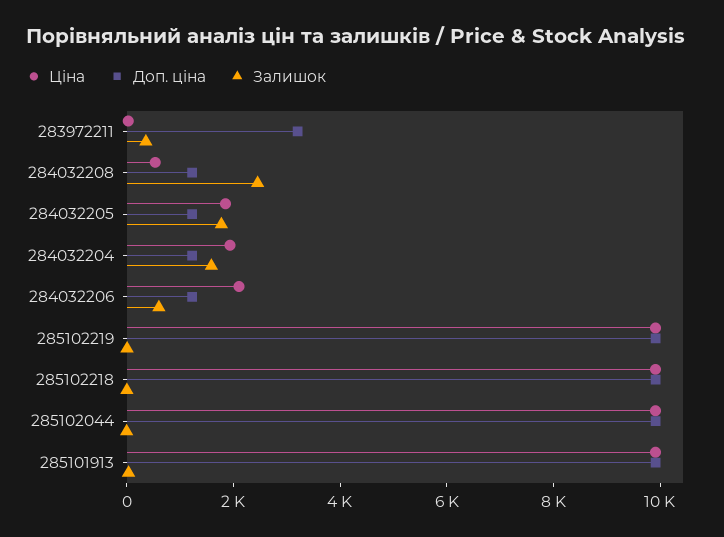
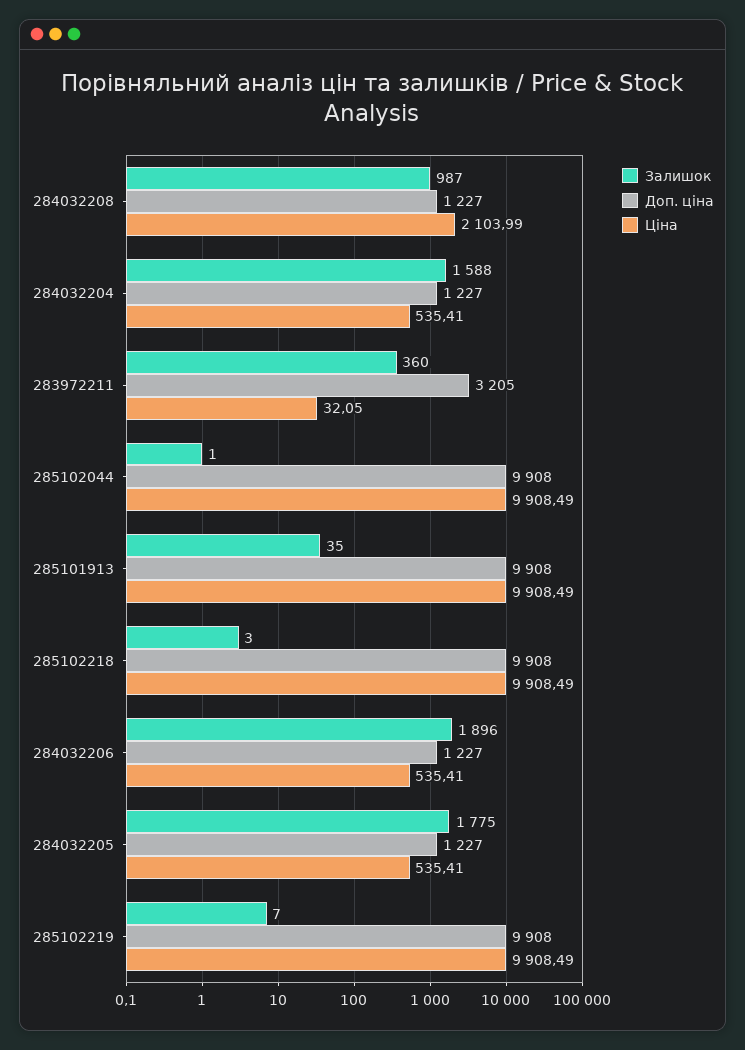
Ціна, 284032208: 500 -> 2103.99
Залишок, 284032208: 2500 -> 987
Ціна, 284032205: 2000 -> 535.41
Ціна, 284032204: 2000 -> 535.41
Ціна, 284032206: 2000 -> 535.41
Залишок, 284032206: 500 -> 1896

